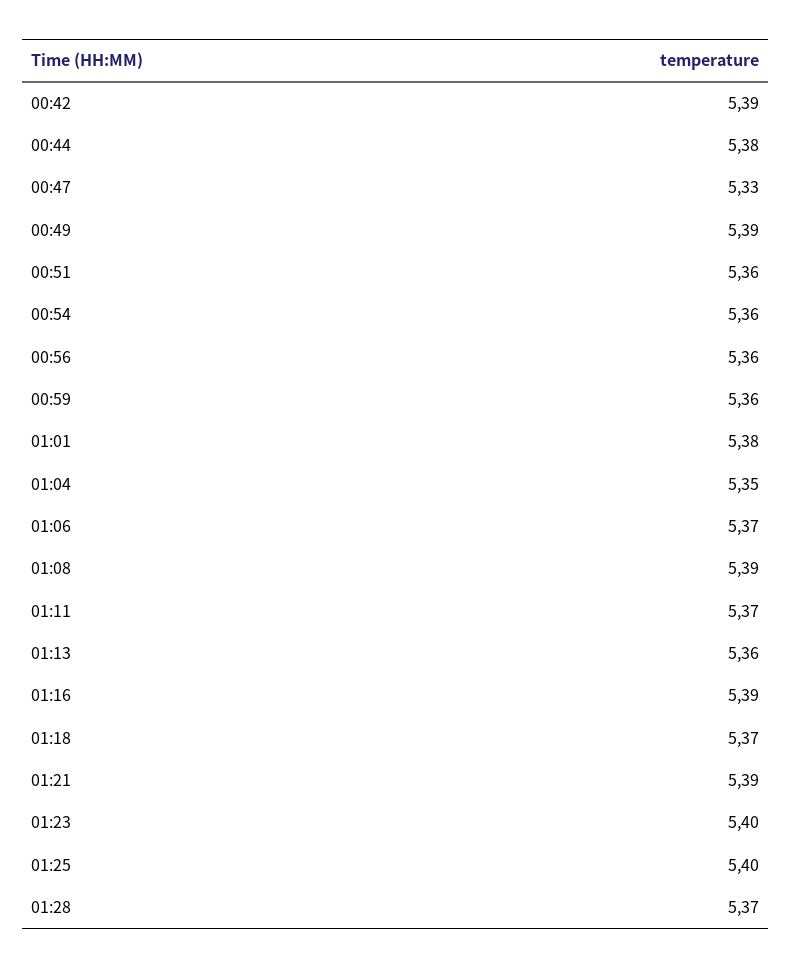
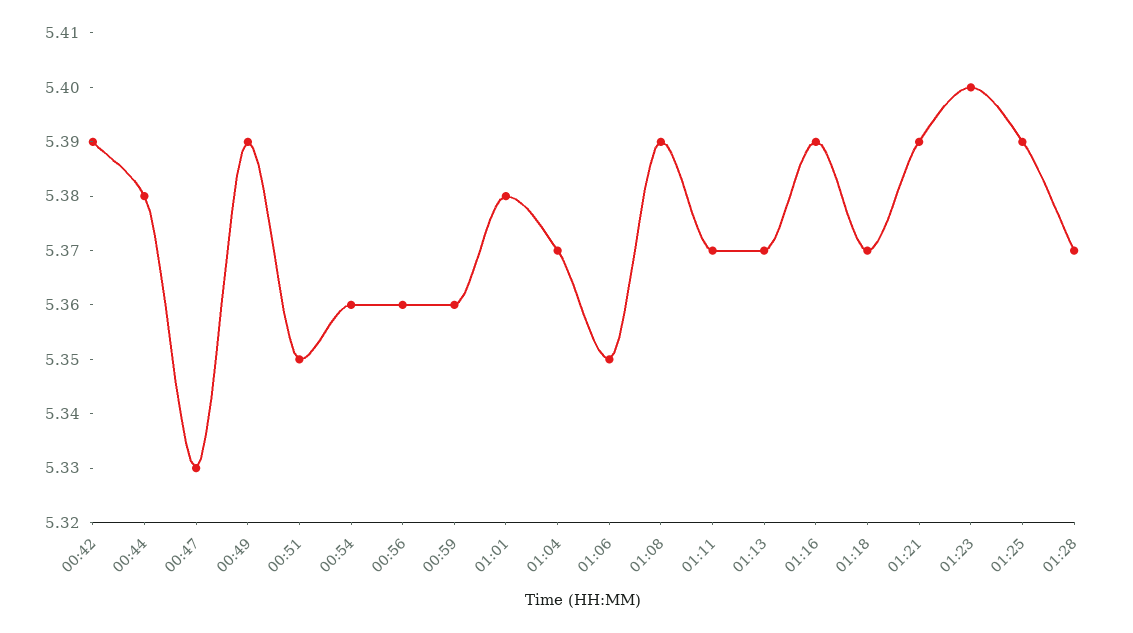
00:51: 5.36 -> 5.35
01:04: 5.35 -> 5.37
01:06: 5.37 -> 5.35
01:13: 5.36 -> 5.37
01:25: 5.4 -> 5.39

